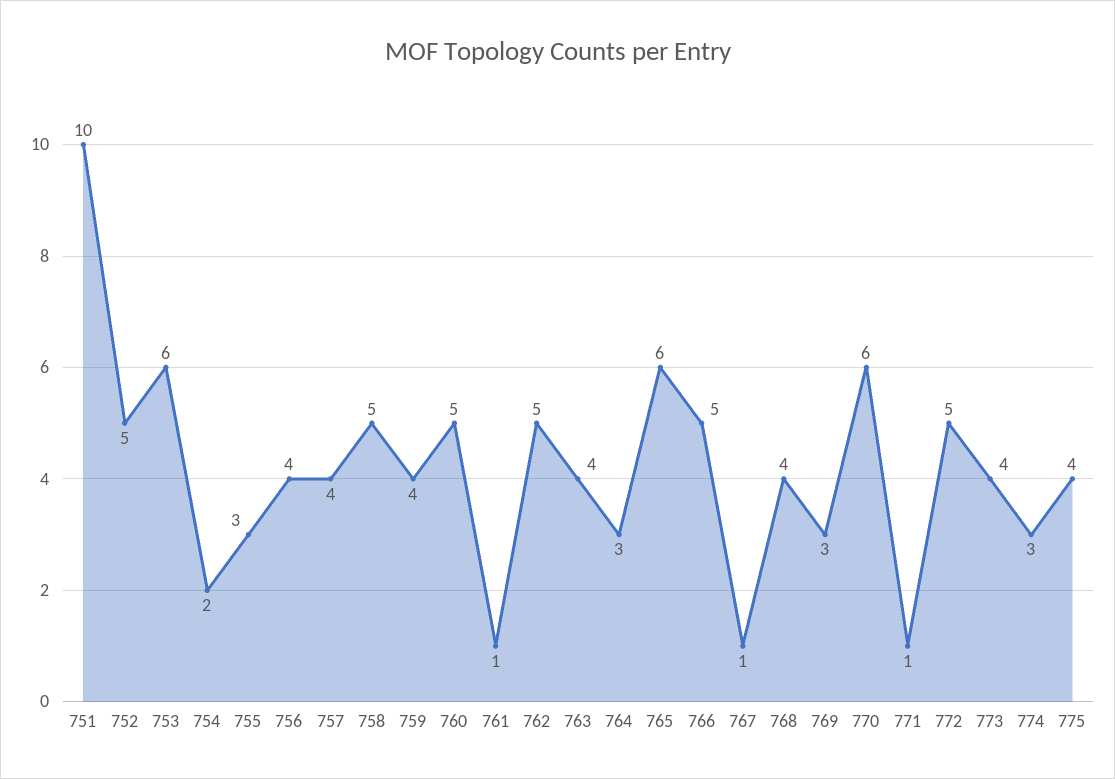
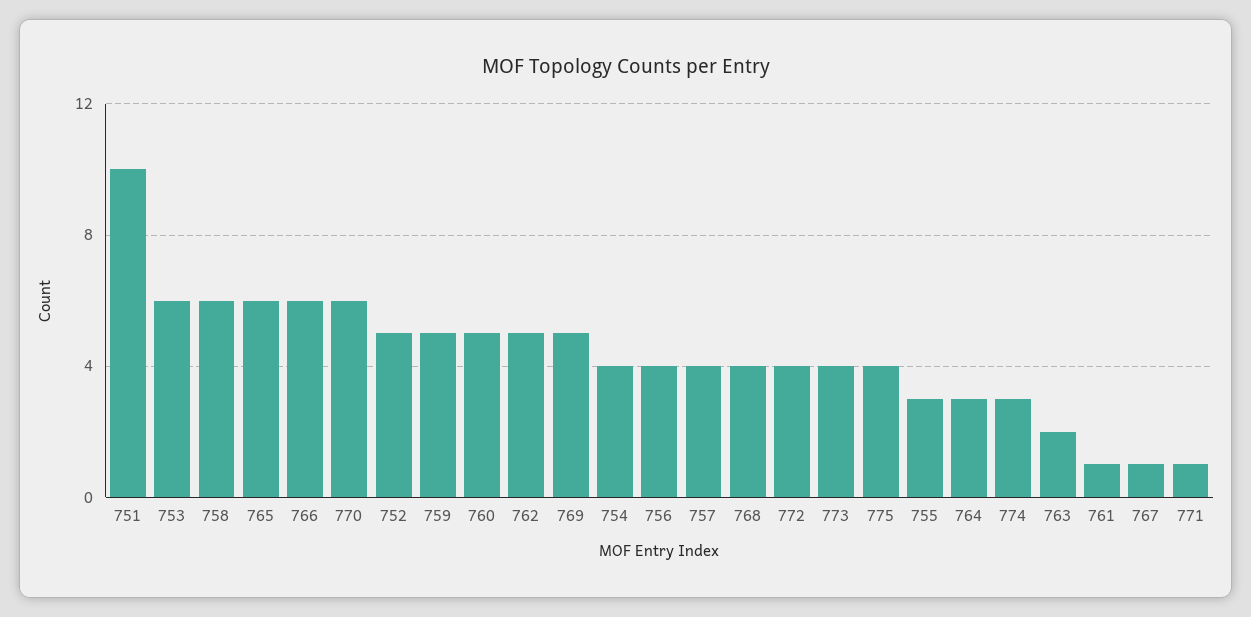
754: 2 -> 4
758: 5 -> 6
759: 4 -> 5
763: 4 -> 2
766: 5 -> 6
769: 3 -> 5
772: 5 -> 4

